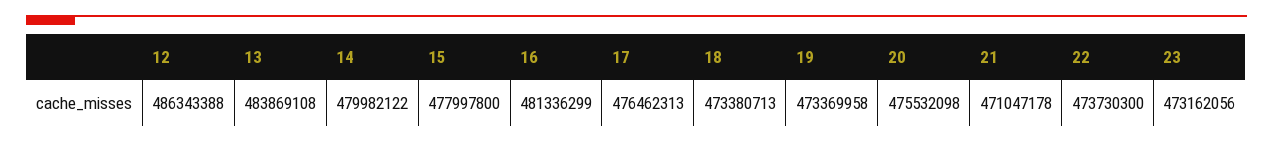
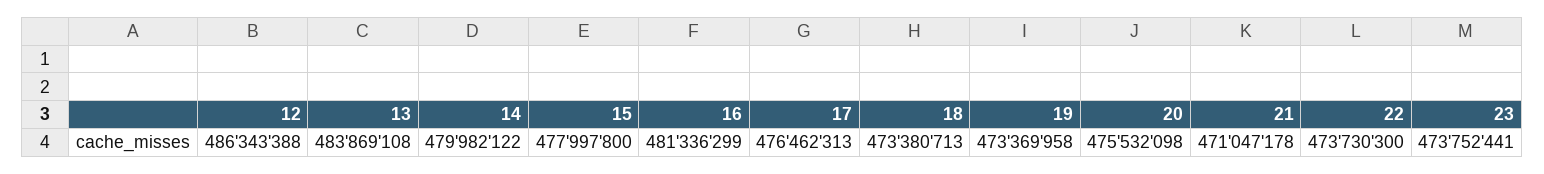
23: 473162056 -> 473752441

